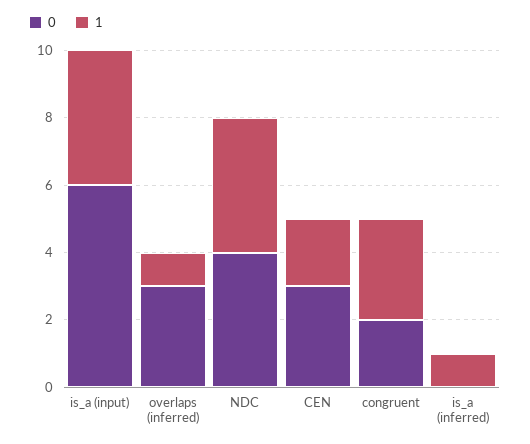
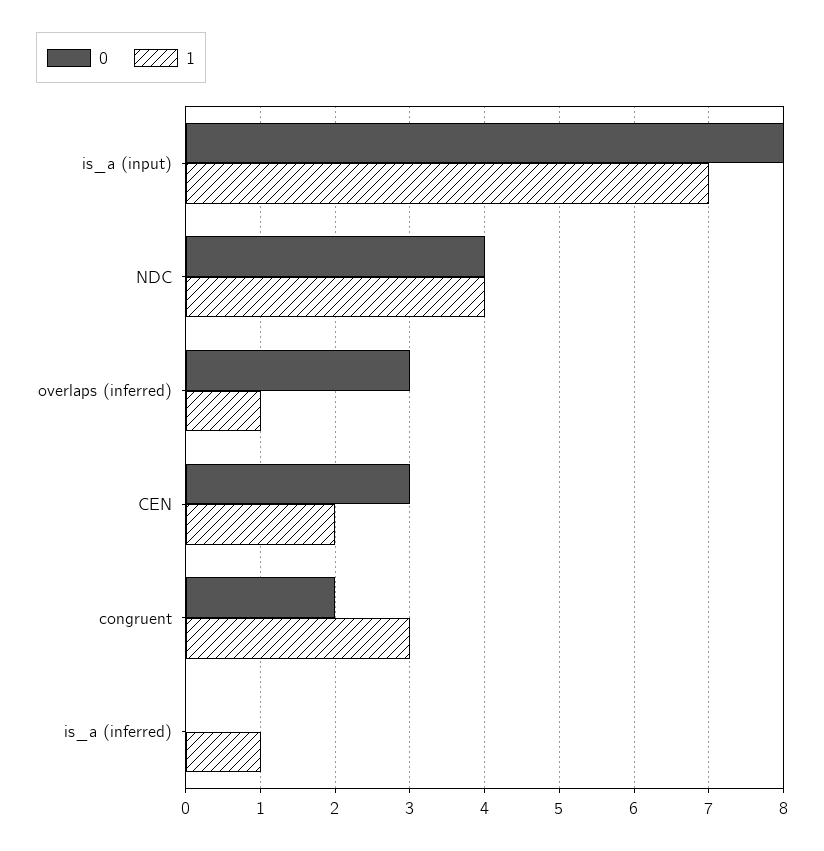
0, is_a (input): 6 -> 8
1, is_a (input): 4 -> 7

